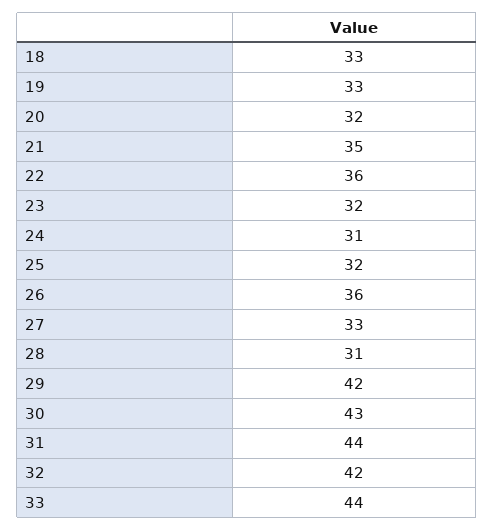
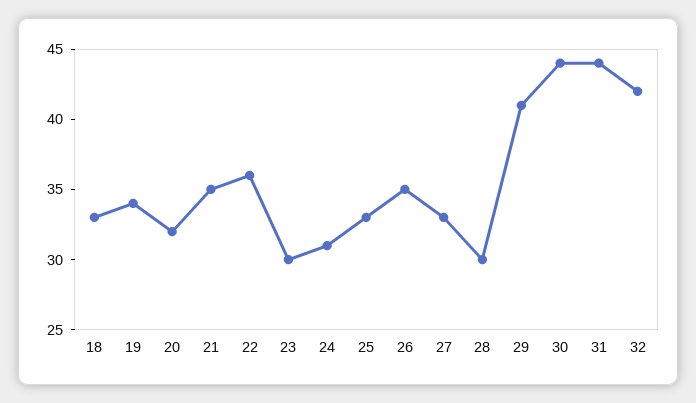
19: 33 -> 34
23: 32 -> 30
25: 32 -> 33
26: 36 -> 35
28: 31 -> 30
29: 42 -> 41
30: 43 -> 44
33: 44 -> none

